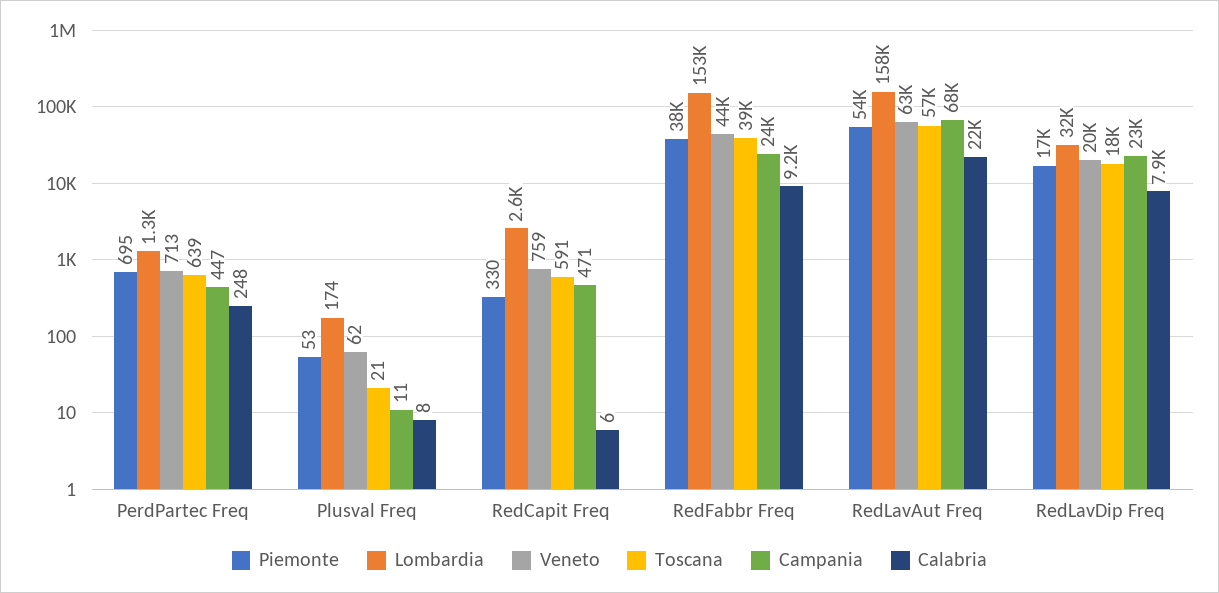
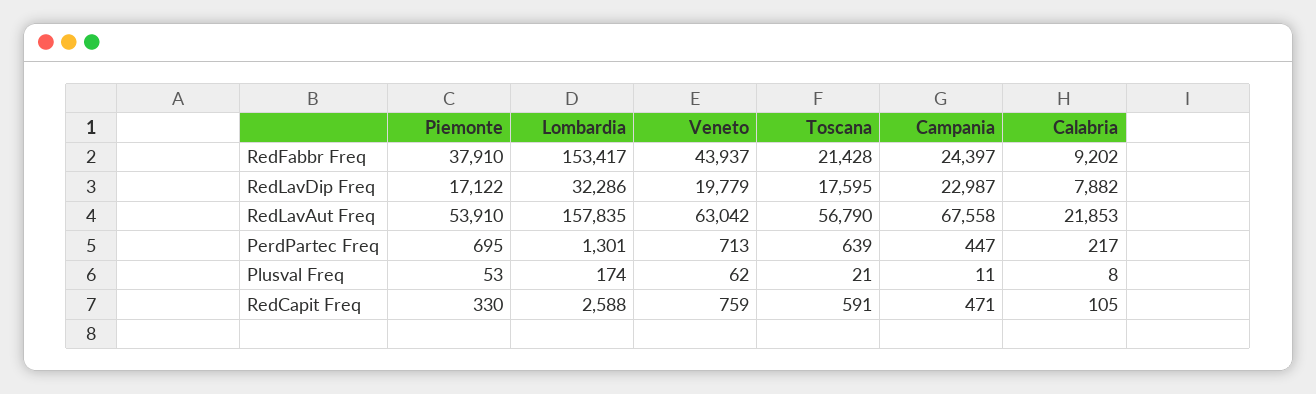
Calabria, PerdPartec Freq: 248 -> 217
Calabria, RedCapit Freq: 6 -> 105
Toscana, RedFabbr Freq: 39000 -> 21428

